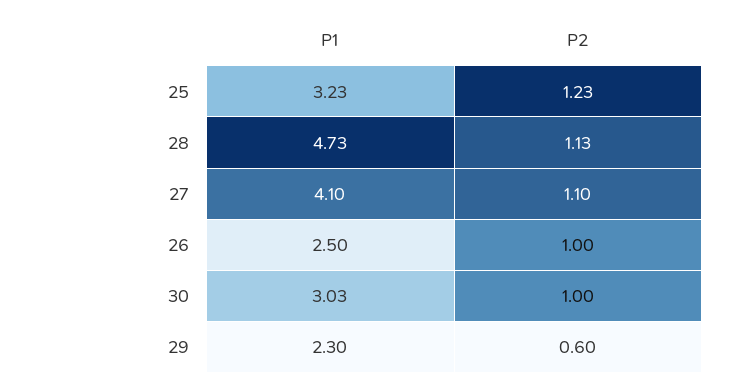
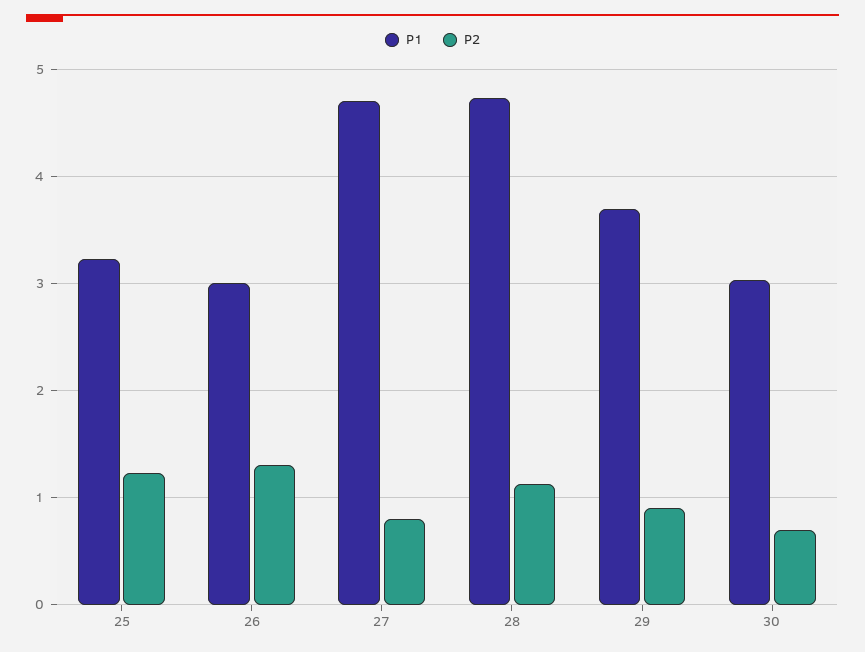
P1, 27: 4.1 -> 4.7
P2, 27: 1.1 -> 0.8
P1, 26: 2.5 -> 3
P2, 26: 1 -> 1.3
P2, 30: 1 -> 0.7
P1, 29: 2.3 -> 3.7
P2, 29: 0.6 -> 0.9

